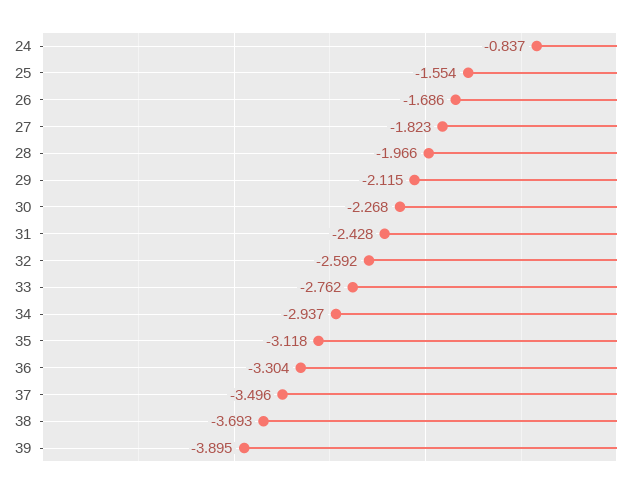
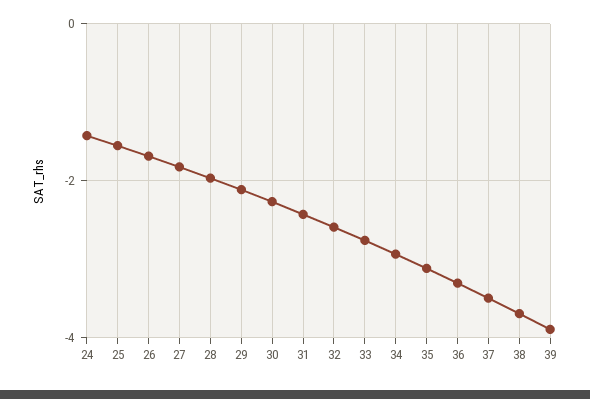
24: -0.837 -> -1.4

